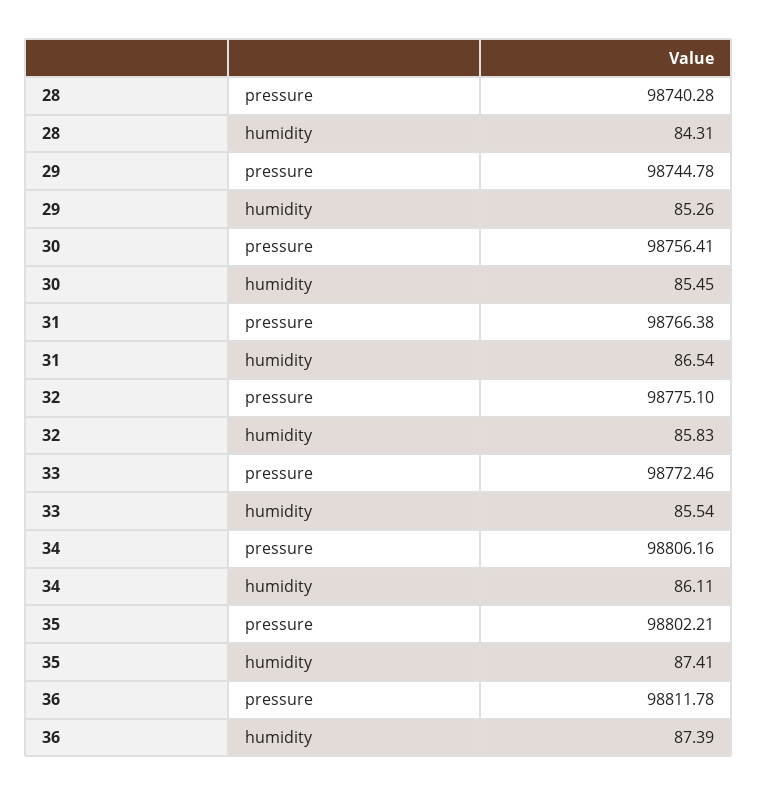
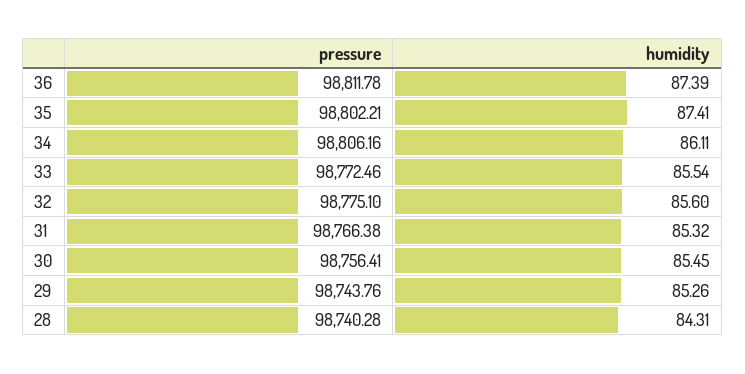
29, pressure: 98744.78 -> 98743.76
31, humidity: 86.54 -> 85.32
32, humidity: 85.83 -> 85.6

